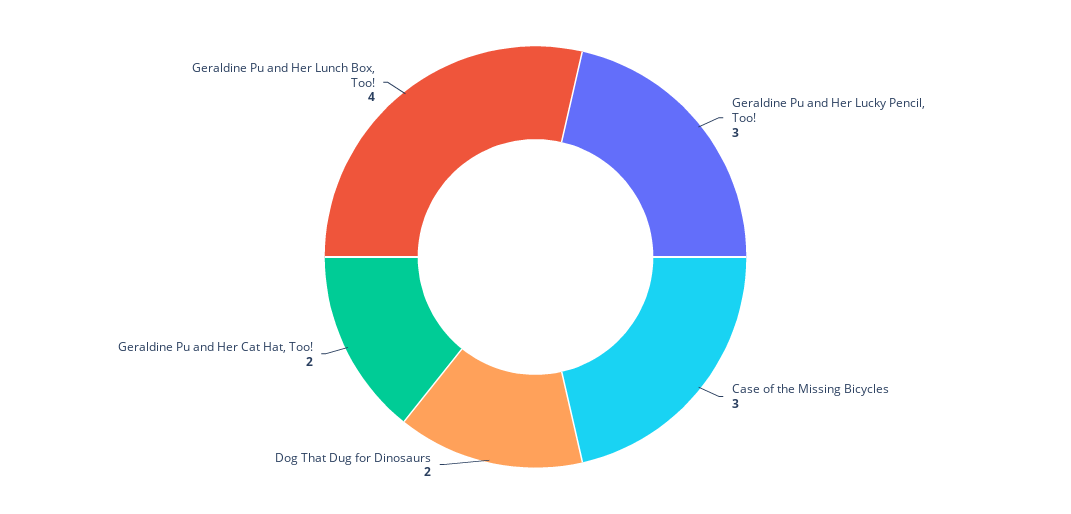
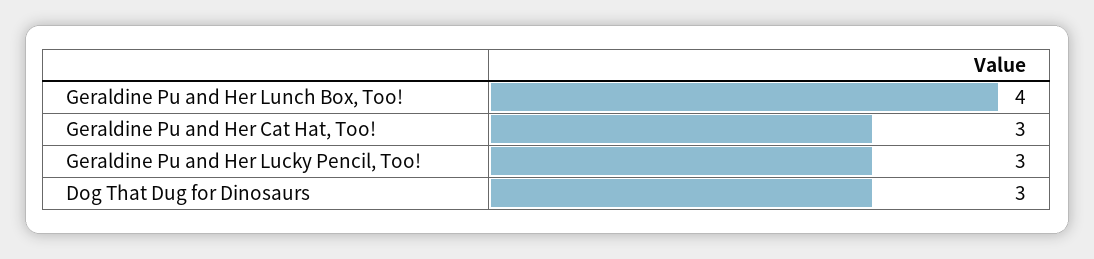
Case of the Missing Bicycles: 3 -> none
Dog That Dug for Dinosaurs: 2 -> 3
Geraldine Pu and Her Cat Hat, Too!: 2 -> 3

